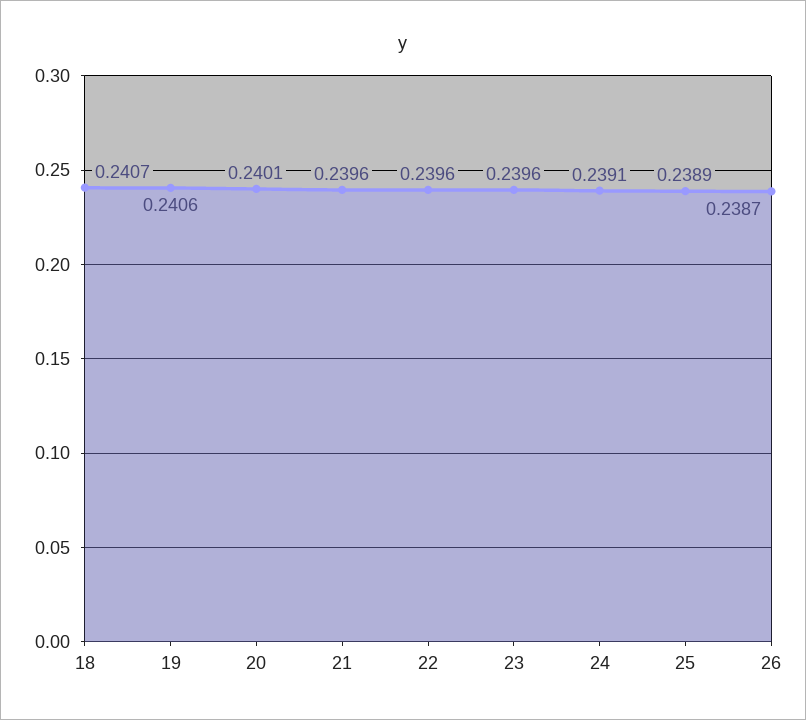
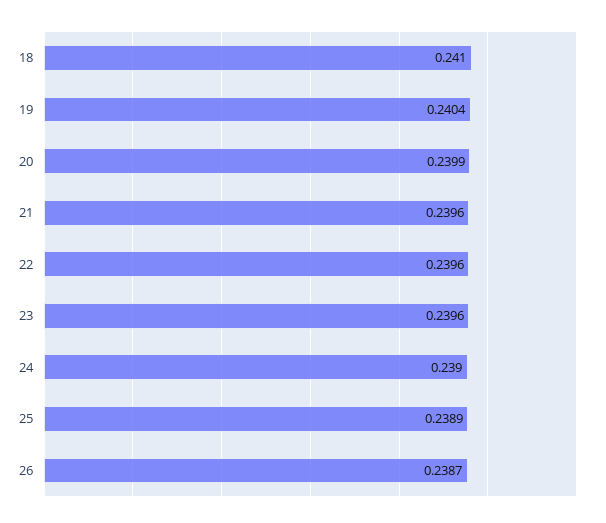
18: 0.2407 -> 0.241
19: 0.2406 -> 0.2404
20: 0.2401 -> 0.2399
24: 0.2391 -> 0.239

